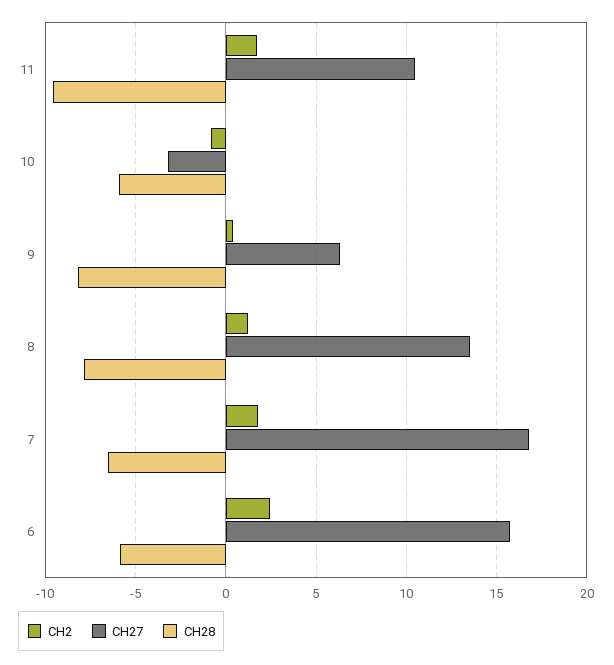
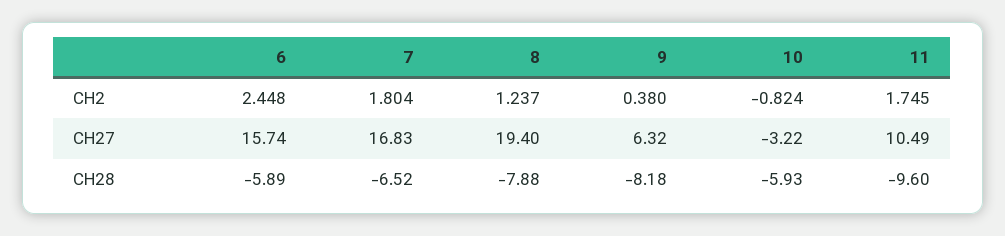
CH27, 8: 13.5 -> 19.4

